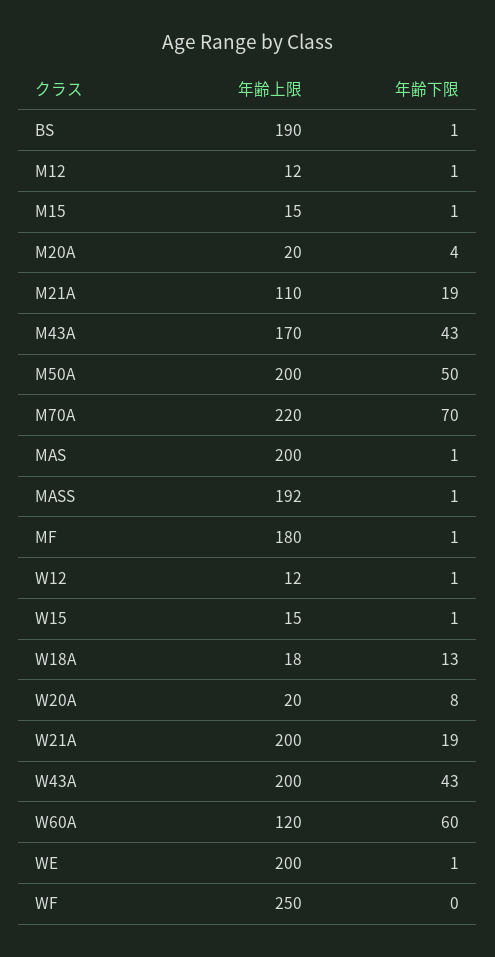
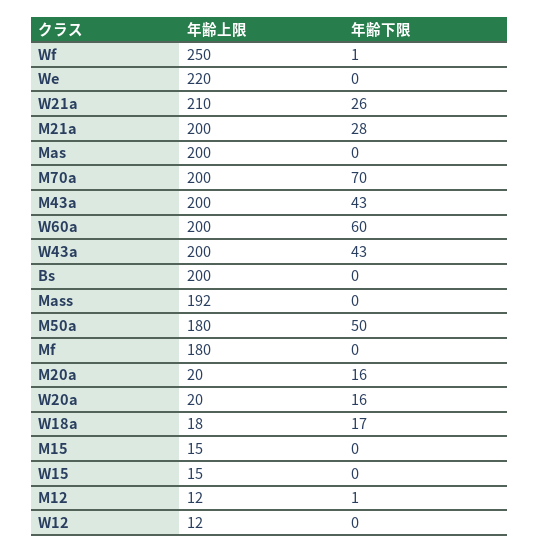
年齢上限, BS: 190 -> 200
年齢下限, BS: 1 -> 0
年齢下限, M15: 1 -> 0
年齢下限, M20A: 4 -> 16
年齢上限, M21A: 110 -> 200
年齢下限, M21A: 19 -> 28
年齢上限, M43A: 170 -> 200
年齢上限, M50A: 200 -> 180
年齢上限, M70A: 220 -> 200
年齢下限, MAS: 1 -> 0
年齢下限, MASS: 1 -> 0
年齢下限, MF: 1 -> 0
年齢下限, W12: 1 -> 0
年齢下限, W15: 1 -> 0
年齢下限, W18A: 13 -> 17
年齢下限, W20A: 8 -> 16
年齢上限, W21A: 200 -> 210
年齢下限, W21A: 19 -> 26
年齢上限, W60A: 120 -> 200
年齢上限, WE: 200 -> 220
年齢下限, WE: 1 -> 0
年齢下限, WF: 0 -> 1

